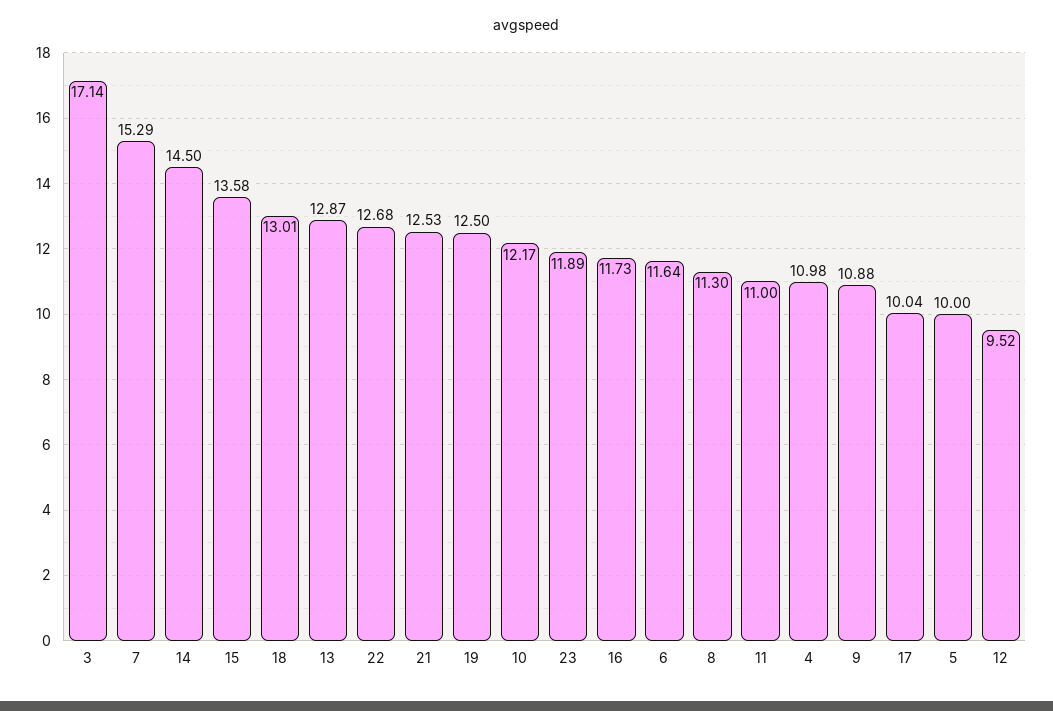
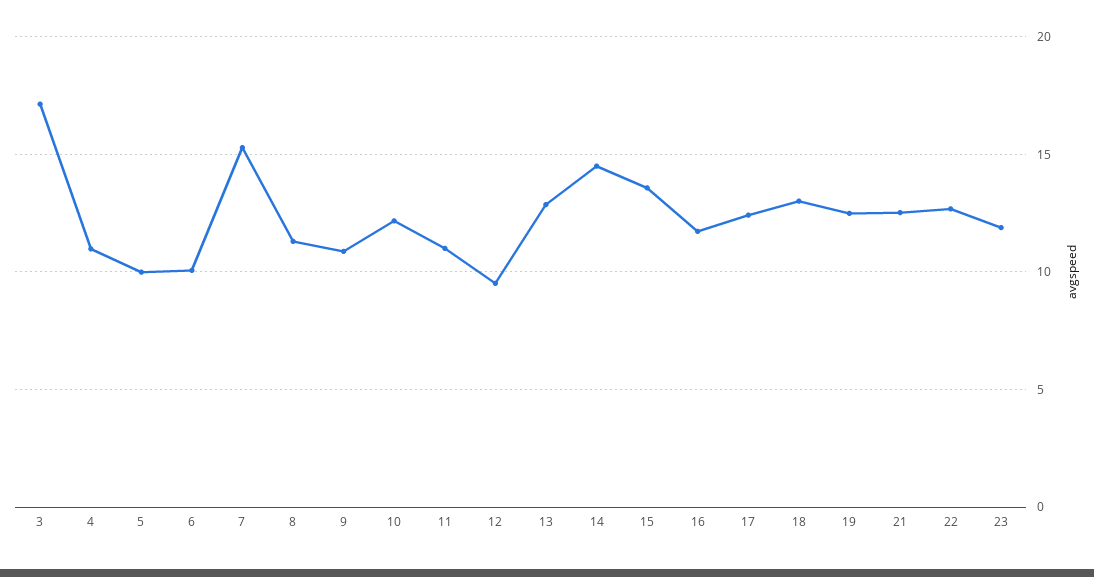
6: 11.64 -> 10
17: 10.04 -> 12.5

